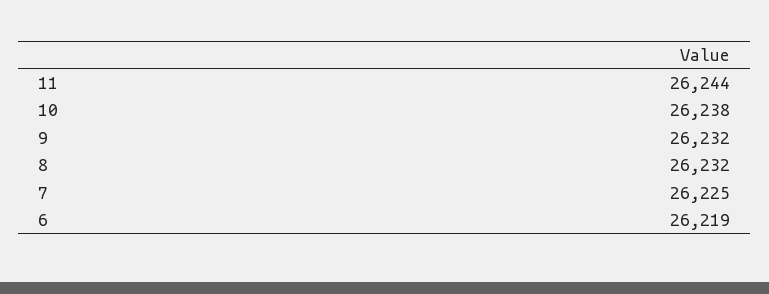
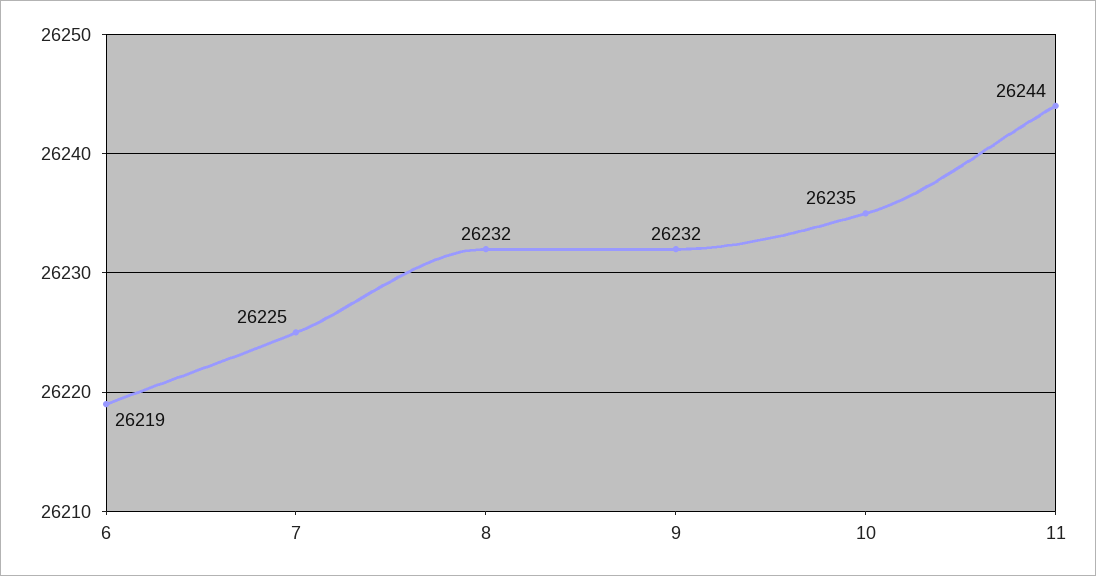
10: 26238 -> 26235

